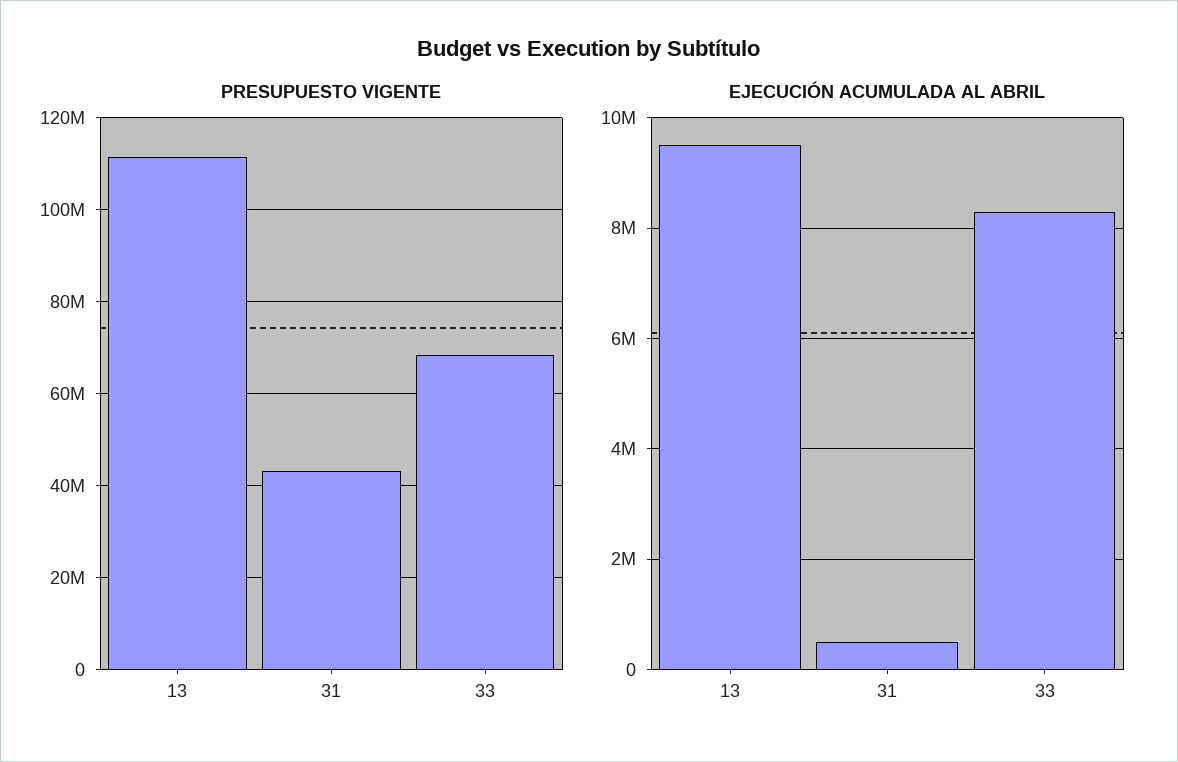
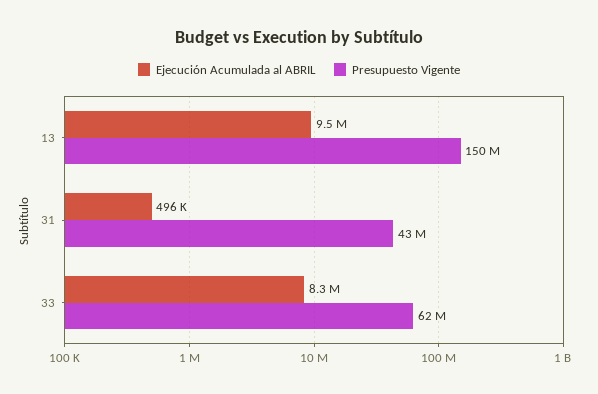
PRESUPUESTO VIGENTE, 13: 112000000 -> 150000000
PRESUPUESTO VIGENTE, 33: 68000000 -> 62000000

